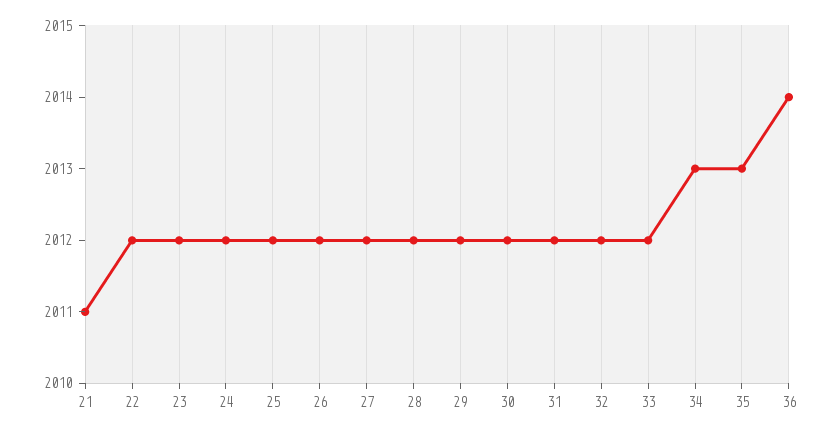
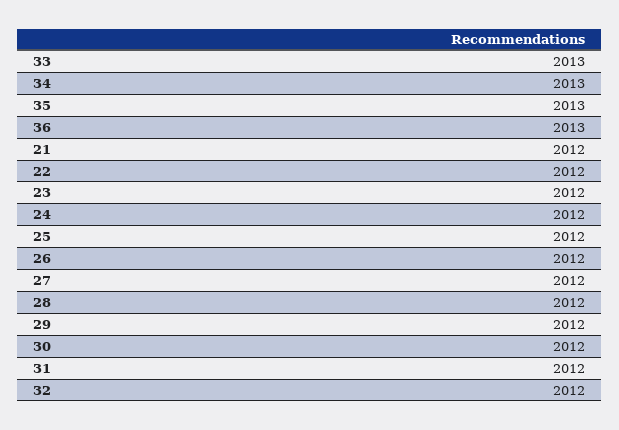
21: 2011 -> 2012
33: 2012 -> 2013
36: 2014 -> 2013

